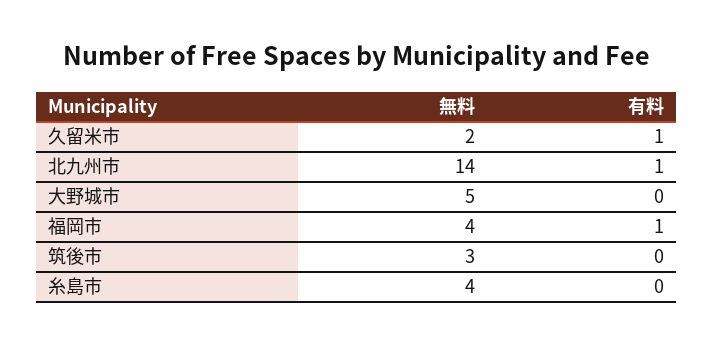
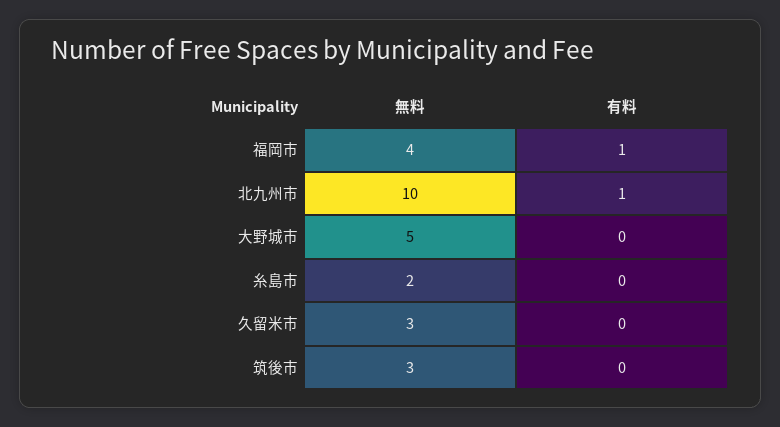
無料, 久留米市: 2 -> 3
有料, 久留米市: 1 -> 0
無料, 北九州市: 14 -> 10
無料, 糸島市: 4 -> 2

